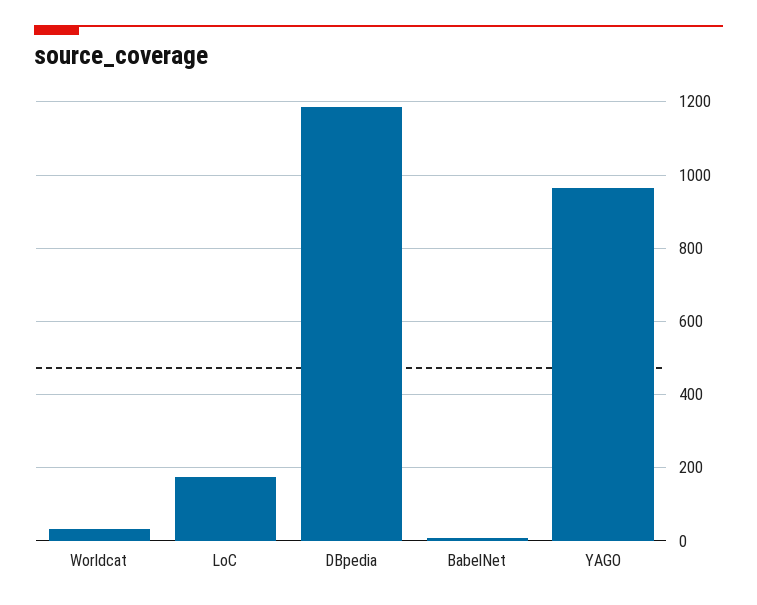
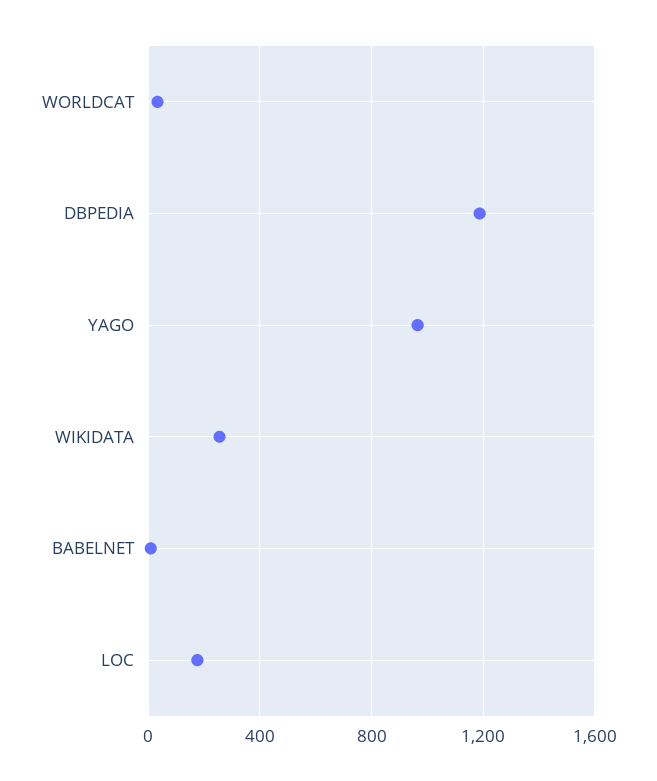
WIKIDATA: none -> 250

